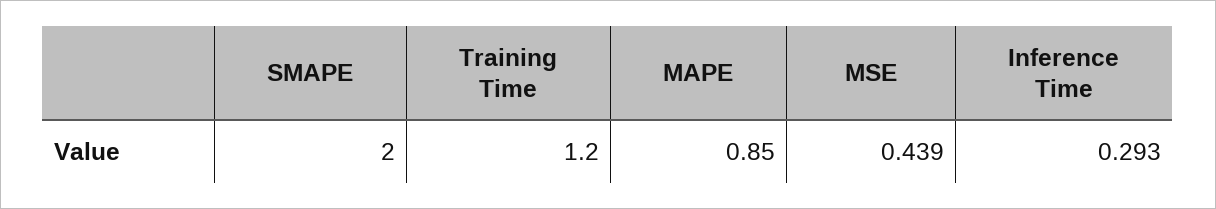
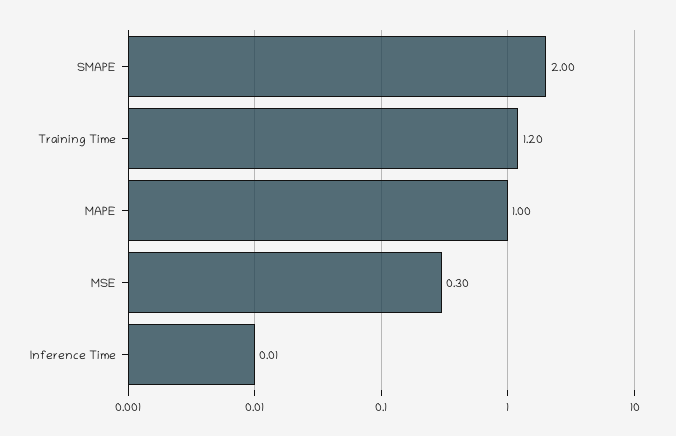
MAPE: 0.85 -> 1
MSE: 0.439 -> 0.3
Inference Time: 0.293 -> 0.01

